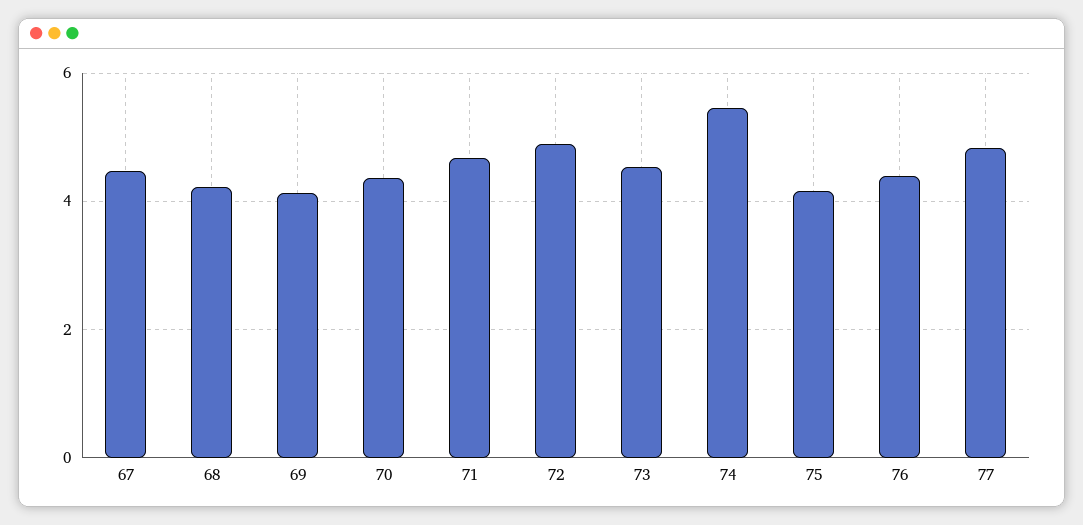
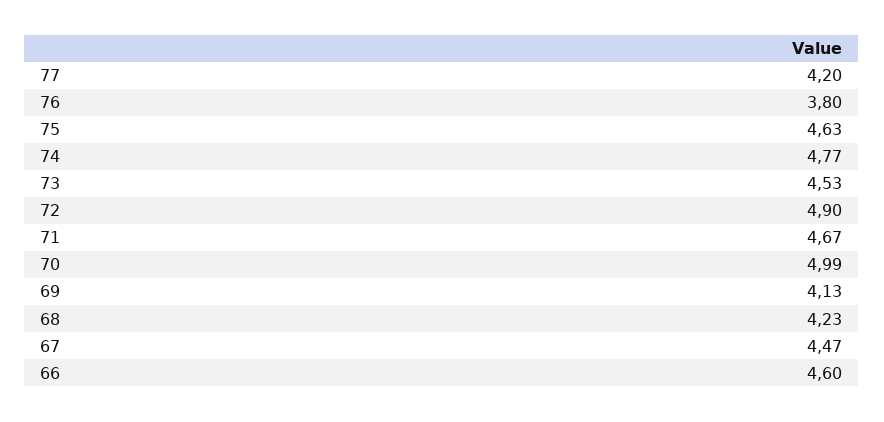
70: 4.4 -> 4.99
74: 5.4 -> 4.77
75: 4.2 -> 4.63
76: 4.4 -> 3.8
77: 4.8 -> 4.2
66: none -> 4.6

